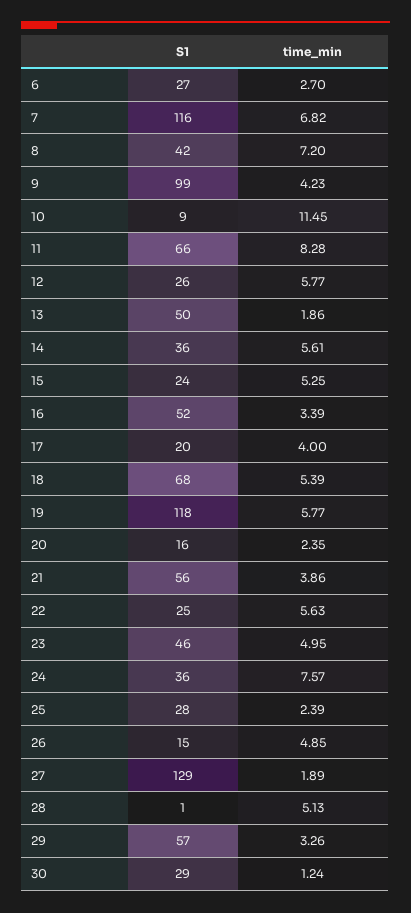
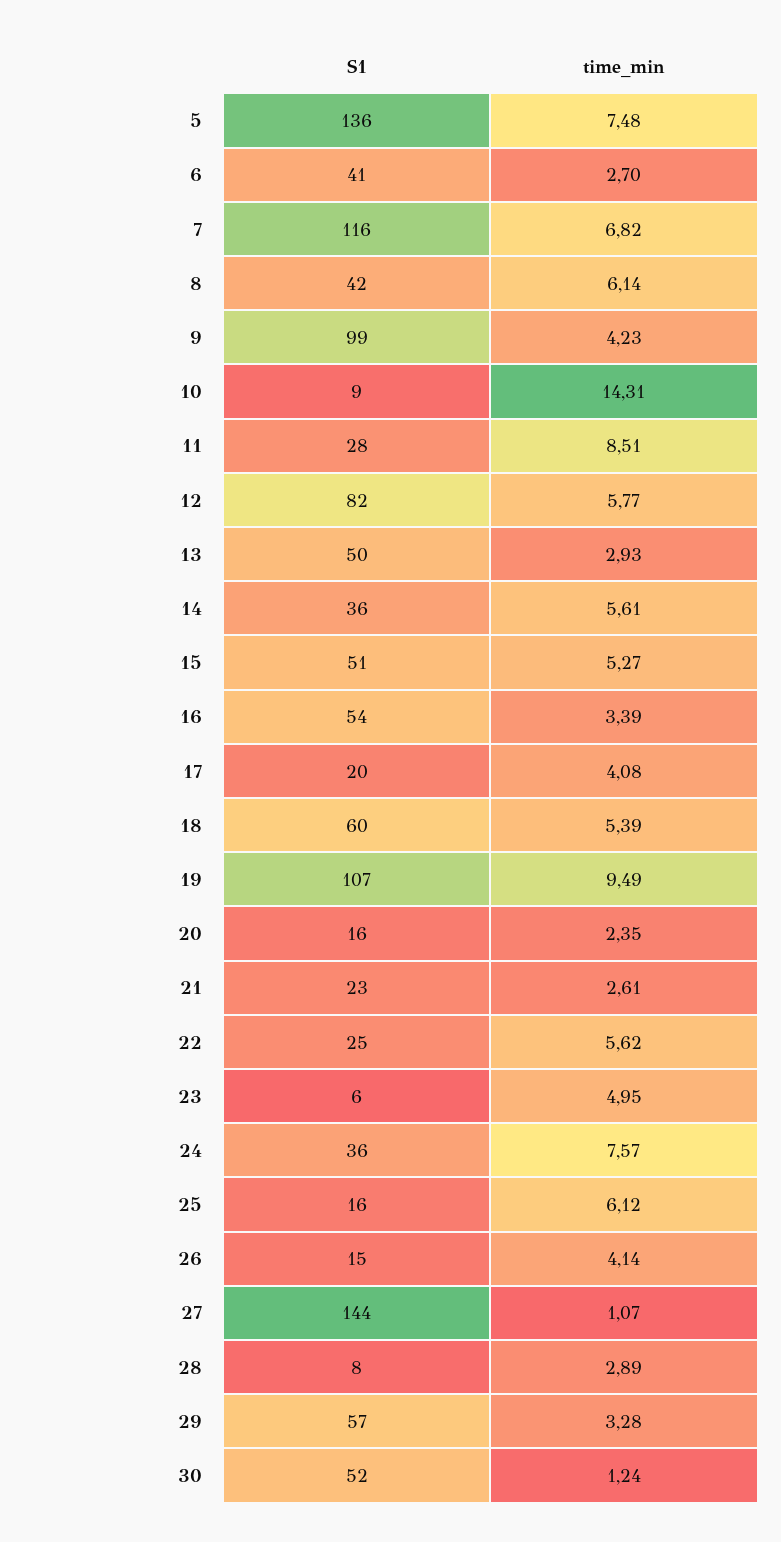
S1, 6: 27 -> 41
time_min, 8: 7.2 -> 6.14
time_min, 10: 11.45 -> 14.31
S1, 11: 66 -> 28
time_min, 11: 8.28 -> 8.51
S1, 12: 26 -> 82
time_min, 13: 1.86 -> 2.93
S1, 15: 24 -> 51
time_min, 15: 5.25 -> 5.27
S1, 16: 52 -> 54
time_min, 17: 4 -> 4.08
S1, 18: 68 -> 60
S1, 19: 118 -> 107
time_min, 19: 5.77 -> 9.49
S1, 21: 56 -> 23
time_min, 21: 3.86 -> 2.61
time_min, 22: 5.63 -> 5.62
S1, 23: 46 -> 6
S1, 25: 28 -> 16
time_min, 25: 2.39 -> 6.12
time_min, 26: 4.85 -> 4.14
S1, 27: 129 -> 144
time_min, 27: 1.89 -> 1.07
S1, 28: 1 -> 8
time_min, 28: 5.13 -> 2.89
time_min, 29: 3.26 -> 3.28
S1, 30: 29 -> 52
S1, 5: none -> 136
time_min, 5: none -> 7.48

